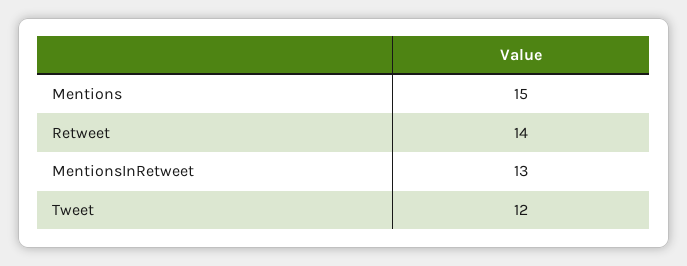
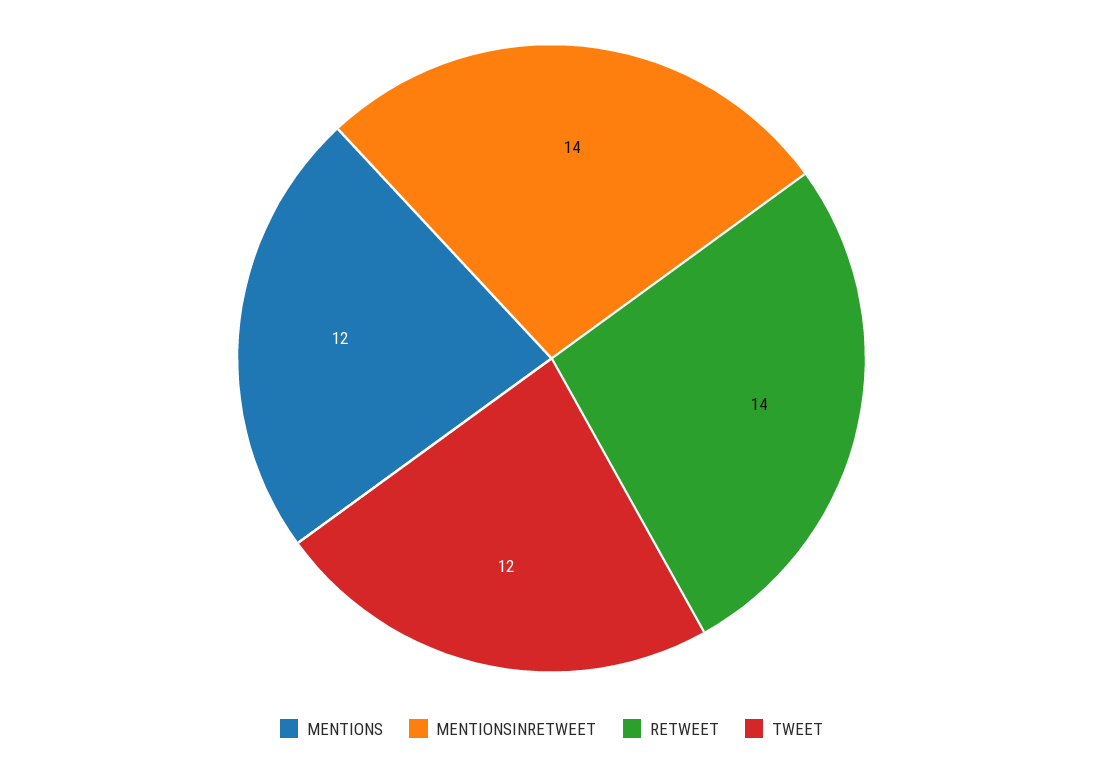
Mentions: 15 -> 12
MentionsInRetweet: 13 -> 14

